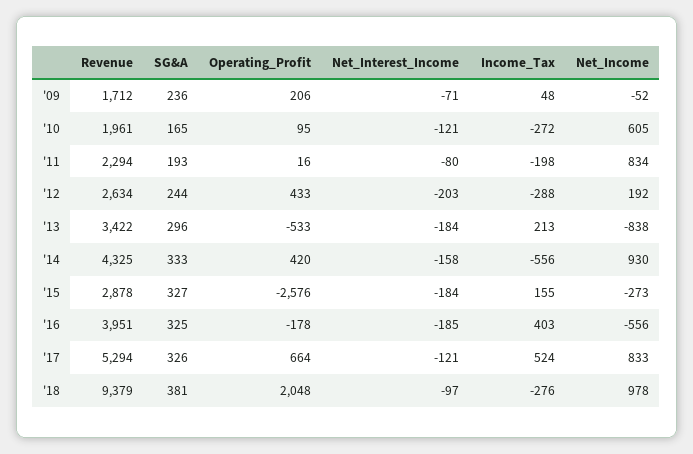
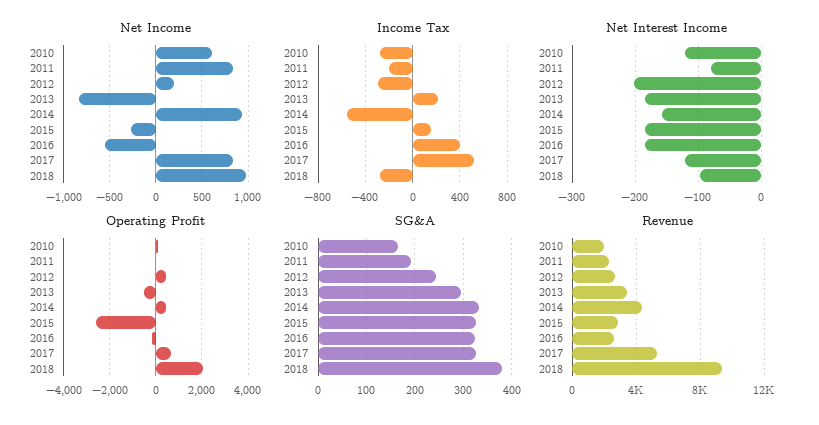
Revenue, '09: 1712 -> none
SG&A, '09: 236 -> none
Operating_Profit, '09: 206 -> none
Net_Interest_Income, '09: -71 -> none
Income_Tax, '09: 48 -> none
Net_Income, '09: -52 -> none
Revenue, '16: 3951 -> 2500

